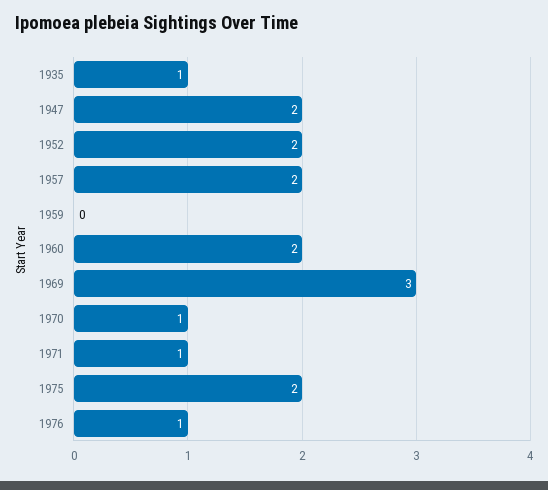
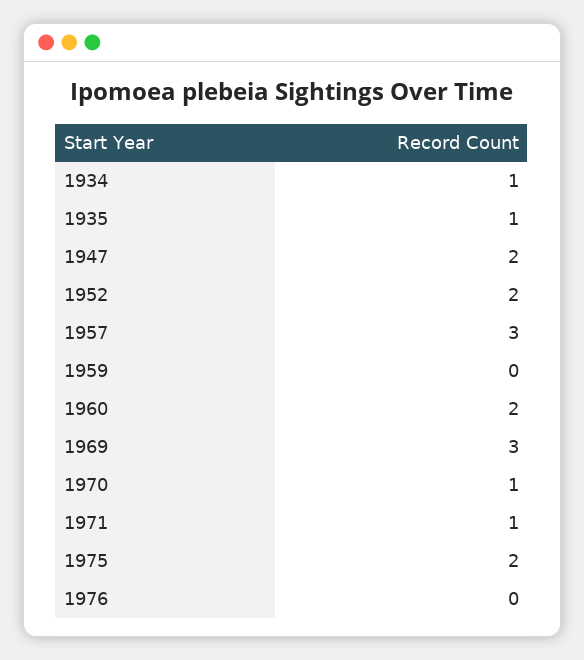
1957: 2 -> 3
1976: 1 -> 0
1934: none -> 1

